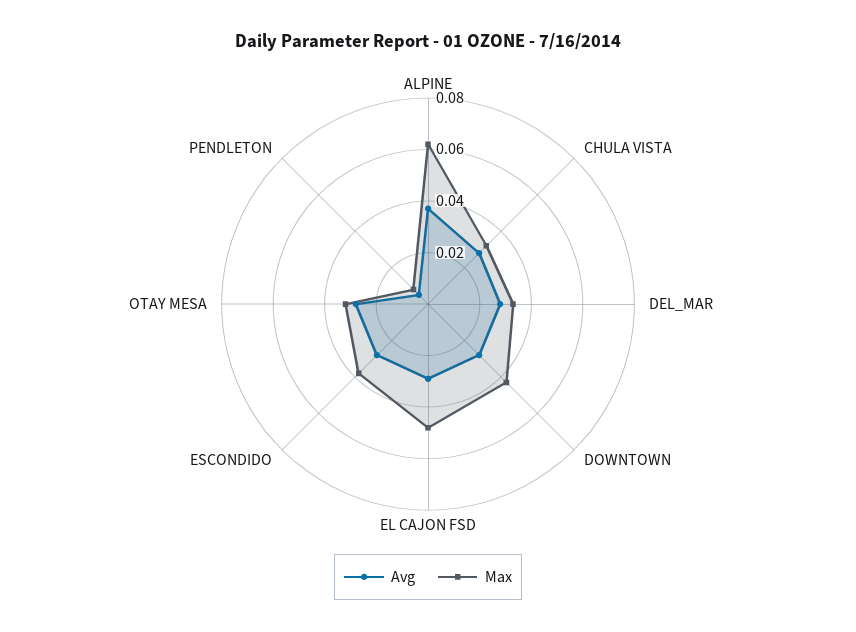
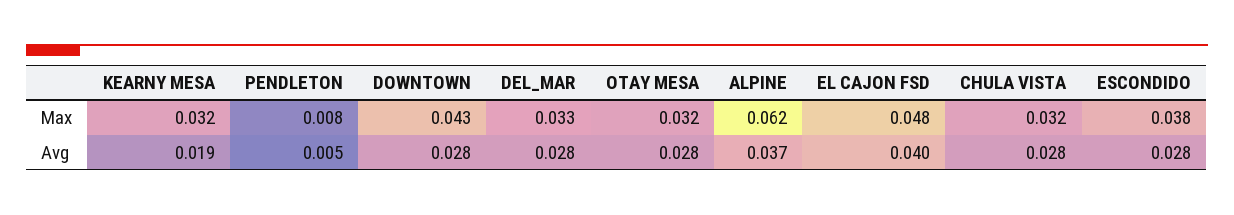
Avg, EL CAJON FSD: 0.03 -> 0.04
Max, KEARNY MESA: none -> 0.032
Avg, KEARNY MESA: none -> 0.019

